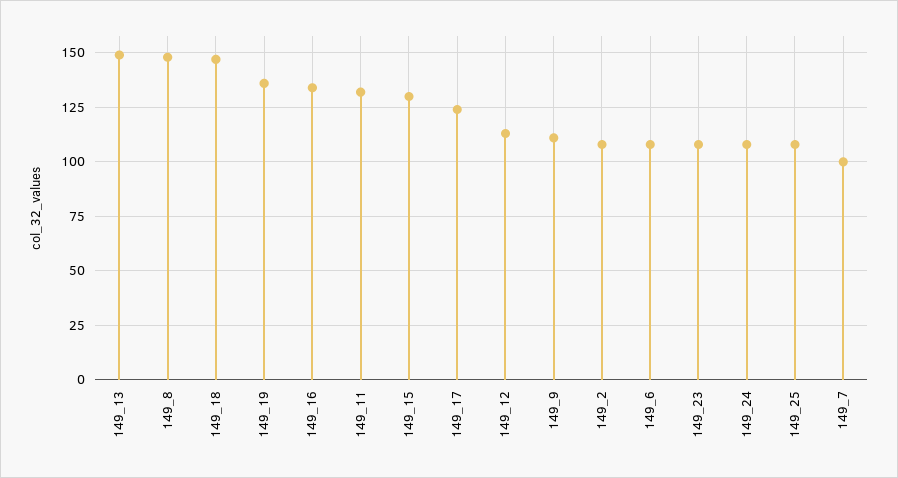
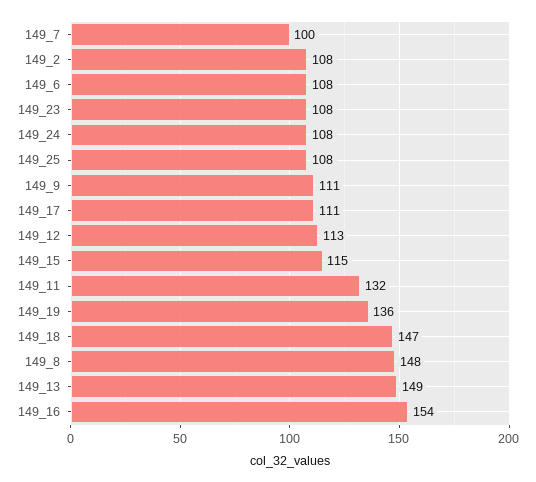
149_16: 135 -> 154
149_15: 130 -> 115
149_17: 125 -> 111

